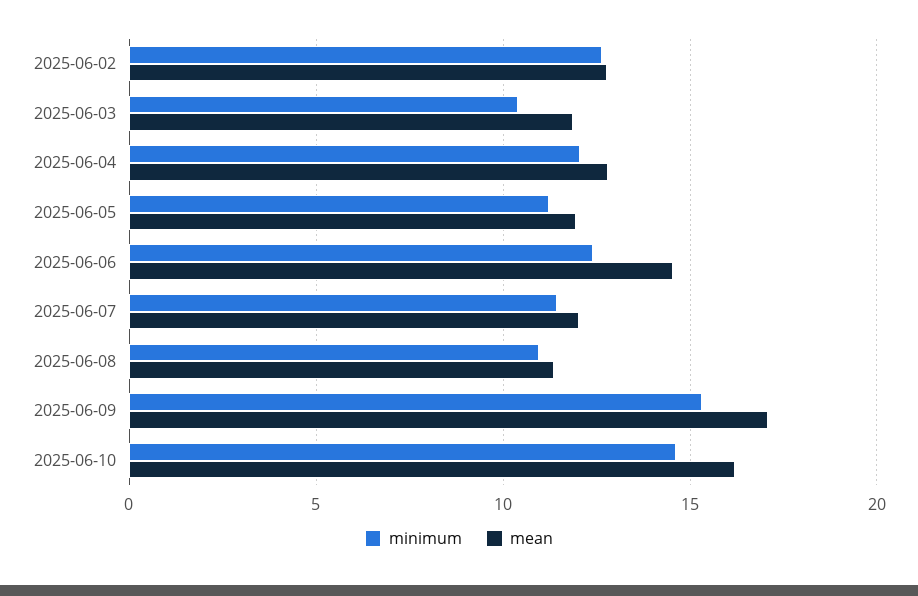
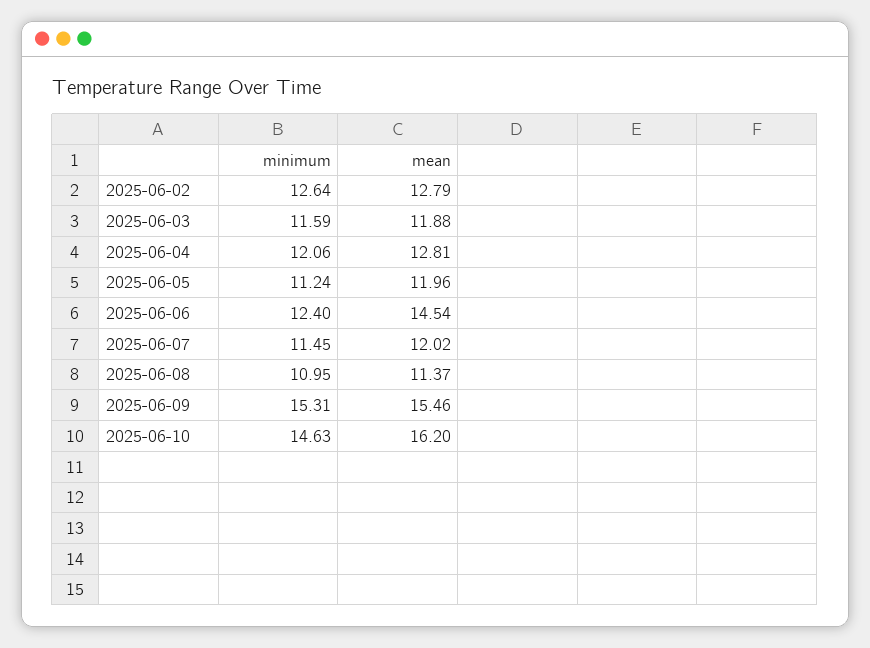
minimum, 2025-06-03: 10.5 -> 11.59
mean, 2025-06-09: 17 -> 15.46

